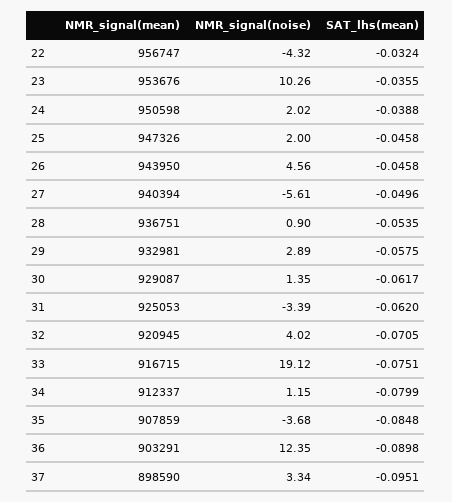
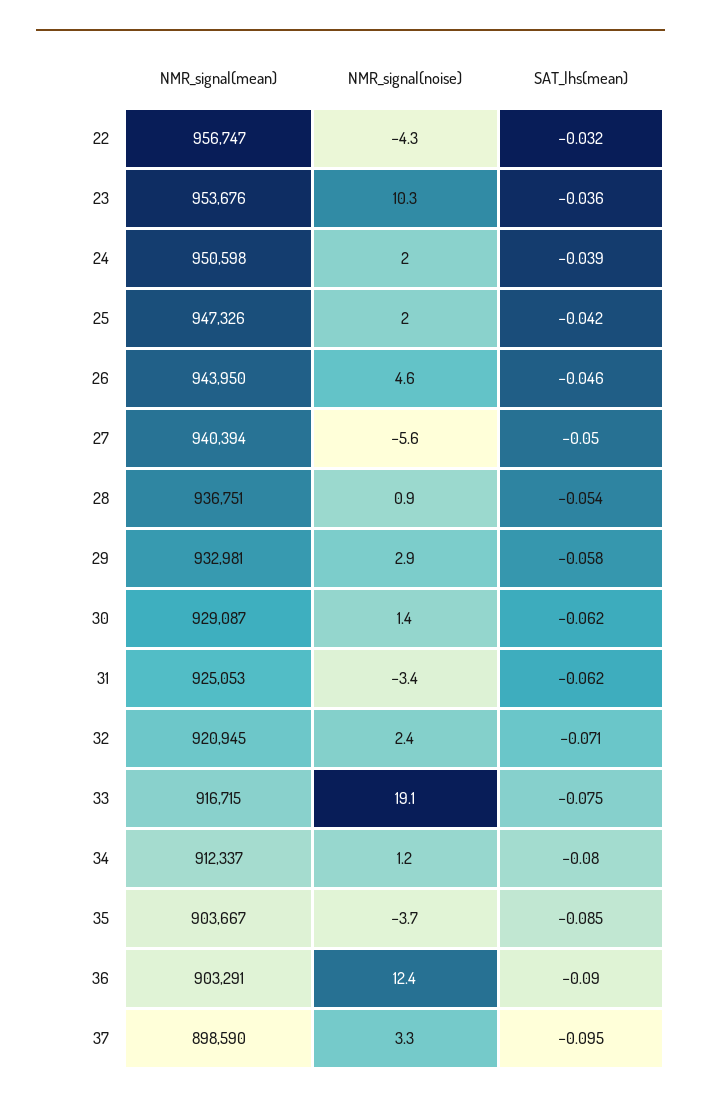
SAT_lhs(mean), 25: -0.0458 -> -0.042
NMR_signal(noise), 32: 4.02 -> 2.4
NMR_signal(mean), 35: 907859 -> 903667

